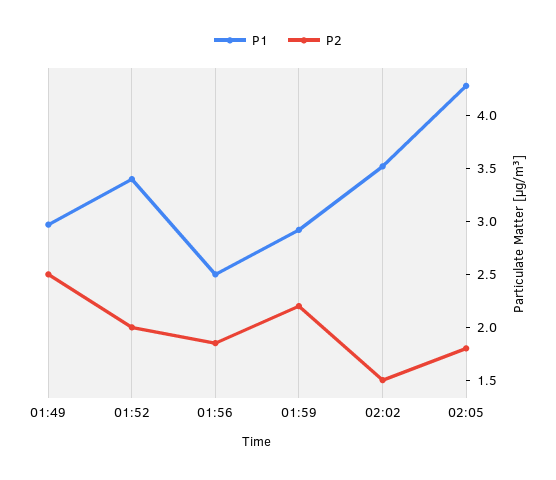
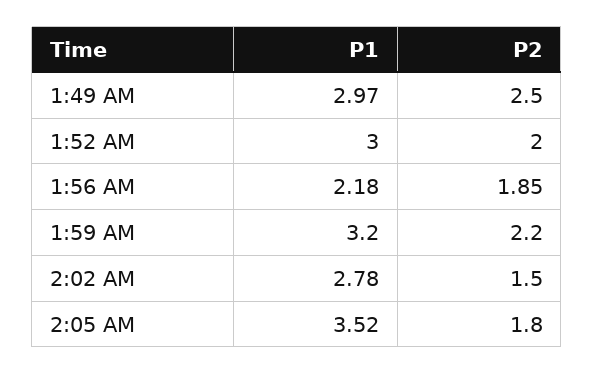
P1, 01:52: 3.4 -> 3
P1, 01:56: 2.5 -> 2.18
P1, 01:59: 2.9 -> 3.2
P1, 02:02: 3.5 -> 2.78
P1, 02:05: 4.3 -> 3.52

